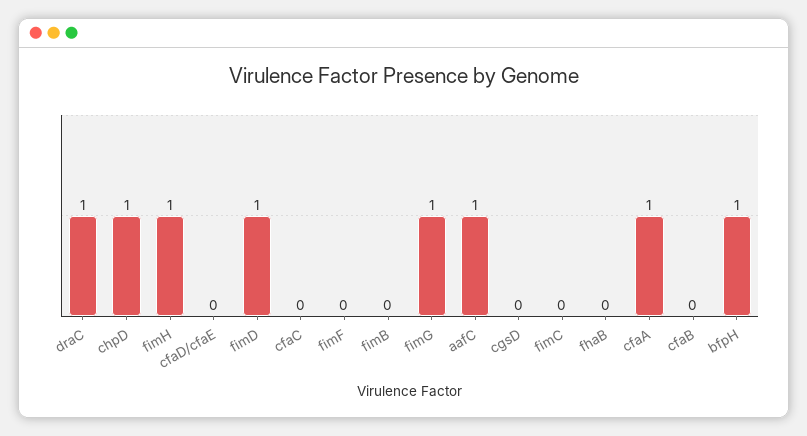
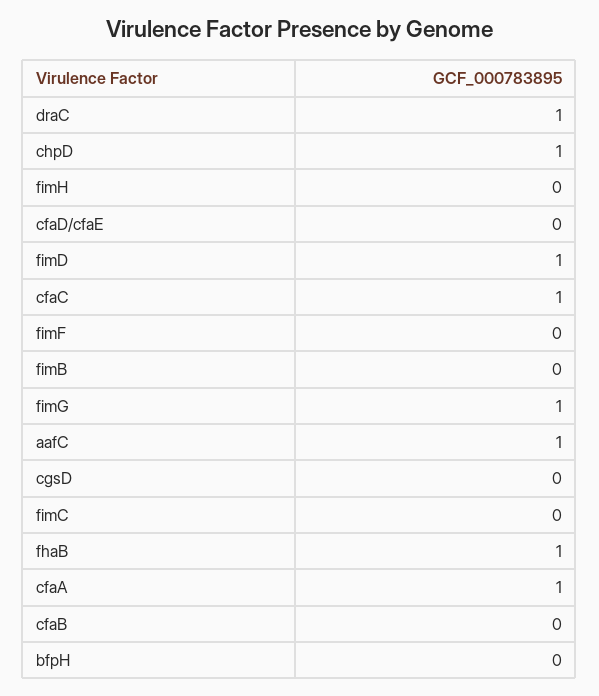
fimH: 1 -> 0
cfaC: 0 -> 1
fhaB: 0 -> 1
bfpH: 1 -> 0

